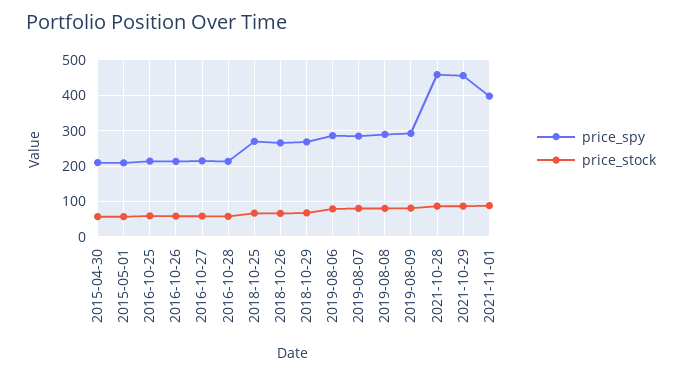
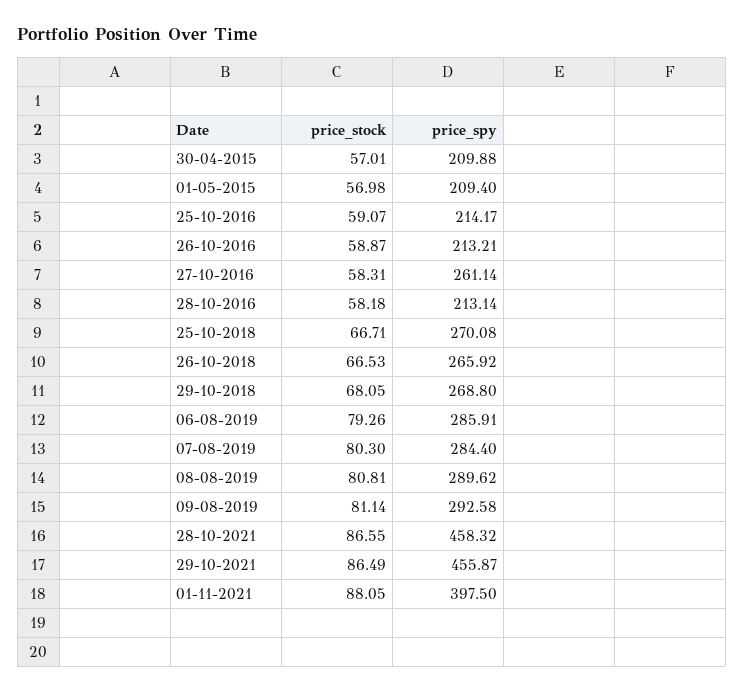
price_spy, 2016-10-27: 220 -> 261.14

